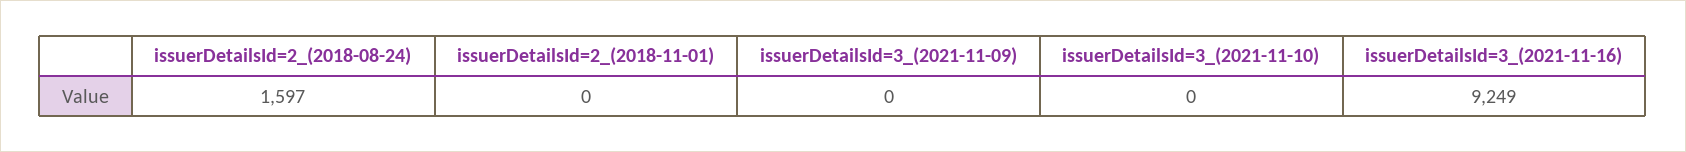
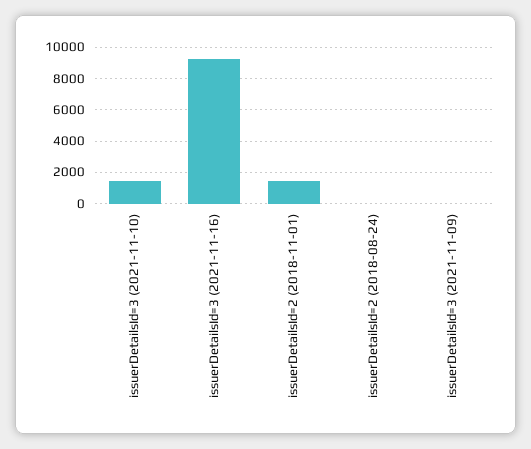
issuerDetailsId=2_(2018-08-24): 1597 -> 0
issuerDetailsId=2_(2018-11-01): 0 -> 1500
issuerDetailsId=3_(2021-11-10): 0 -> 1500

